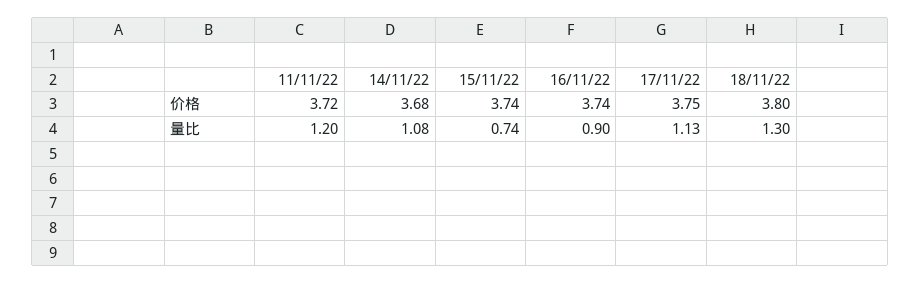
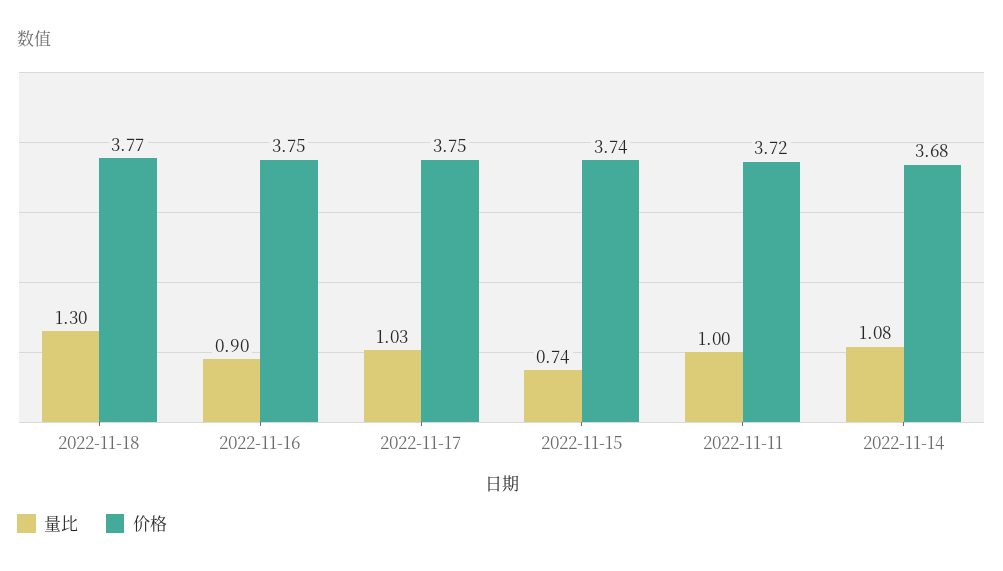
价格, 16/11/22: 3.74 -> 3.75
价格, 18/11/22: 3.8 -> 3.77
量比, 11/11/22: 1.2 -> 1
量比, 17/11/22: 1.13 -> 1.03

